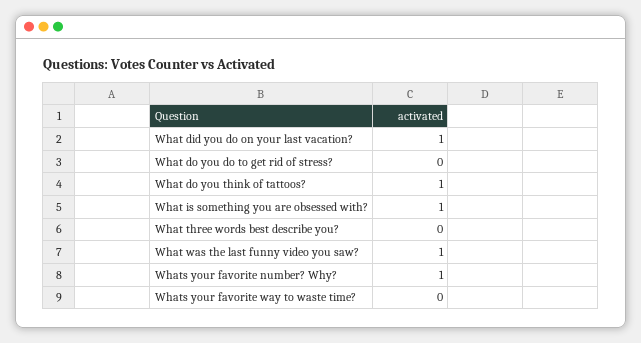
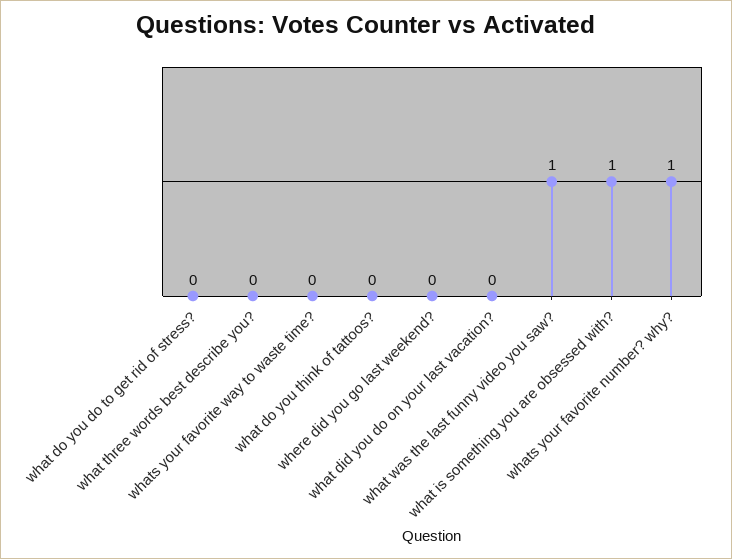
What did you do on your last vacation?: 1 -> 0
What do you think of tattoos?: 1 -> 0
where did you go last weekend?: none -> 0

